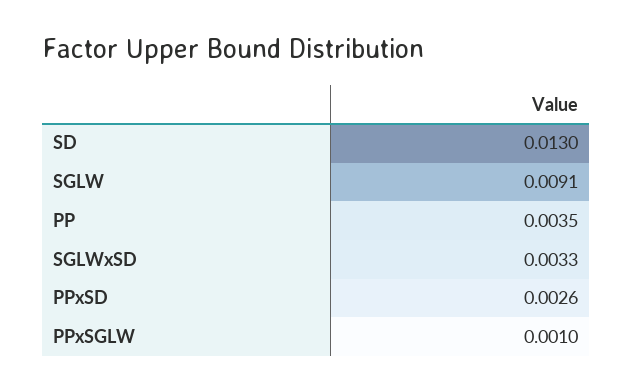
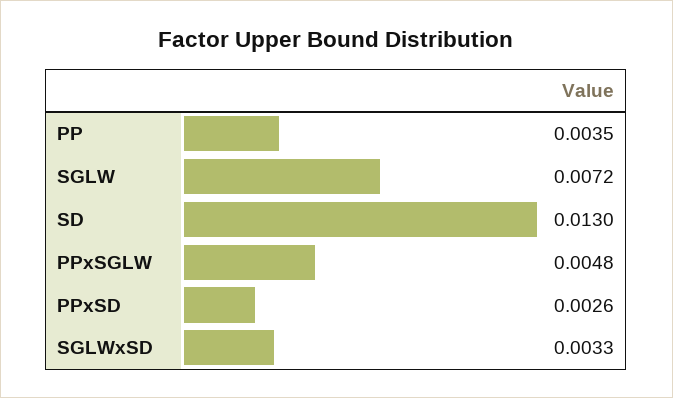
SGLW: 0.0091 -> 0.0072
PPxSGLW: 0.001 -> 0.0048

